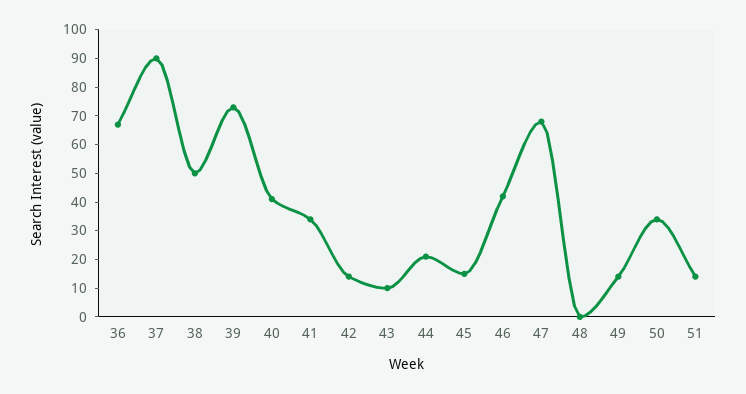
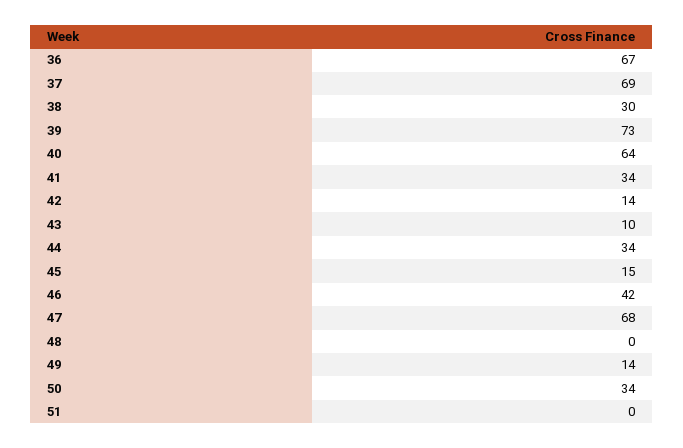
37: 90 -> 69
38: 50 -> 30
40: 40 -> 64
44: 20 -> 34
51: 15 -> 0

